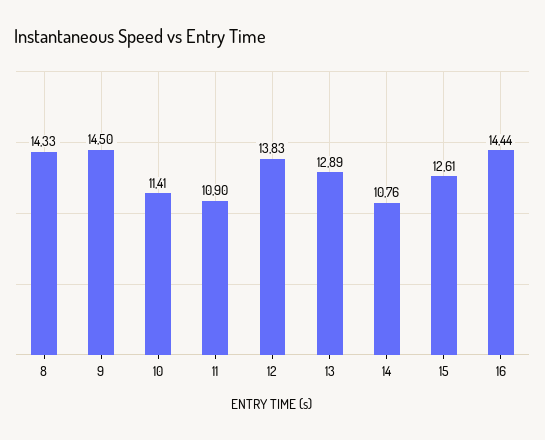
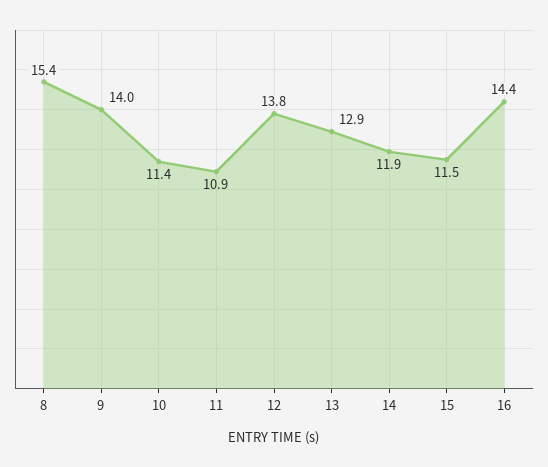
8: 14.33 -> 15.4
9: 14.5 -> 14
14: 10.76 -> 11.9
15: 12.61 -> 11.5

